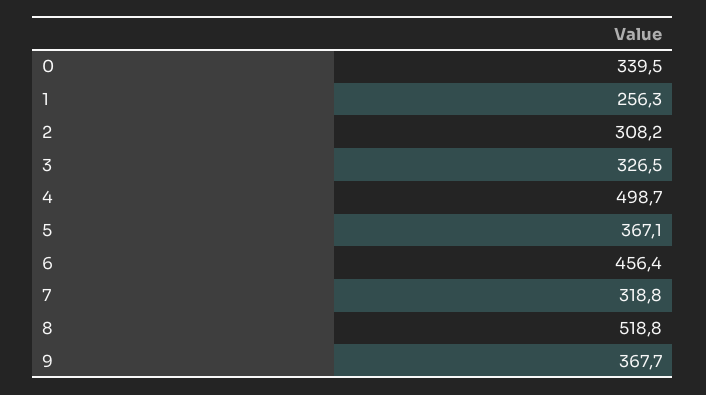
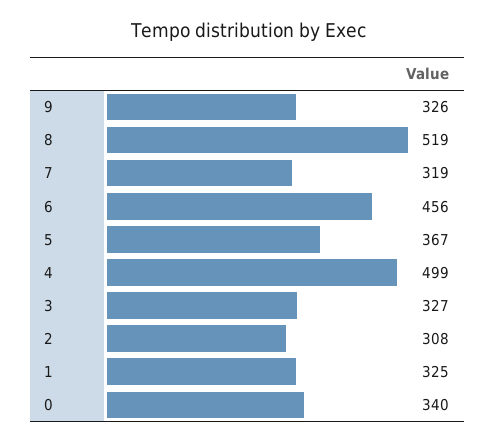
1: 256.3 -> 325
9: 367.7 -> 326

